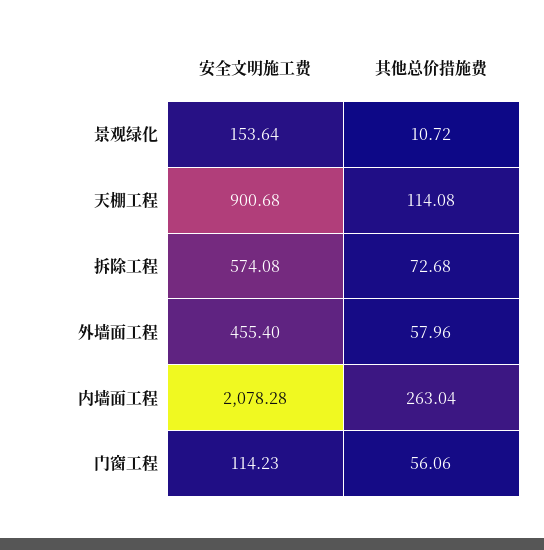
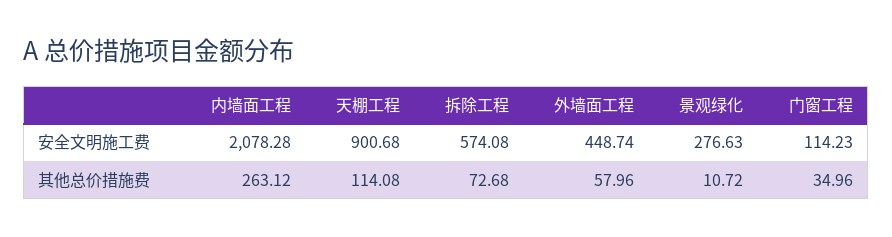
安全文明施工费, 景观绿化: 153.64 -> 276.63
安全文明施工费, 外墙面工程: 455.4 -> 448.74
其他总价措施费, 内墙面工程: 263.04 -> 263.12
其他总价措施费, 门窗工程: 56.06 -> 34.96

